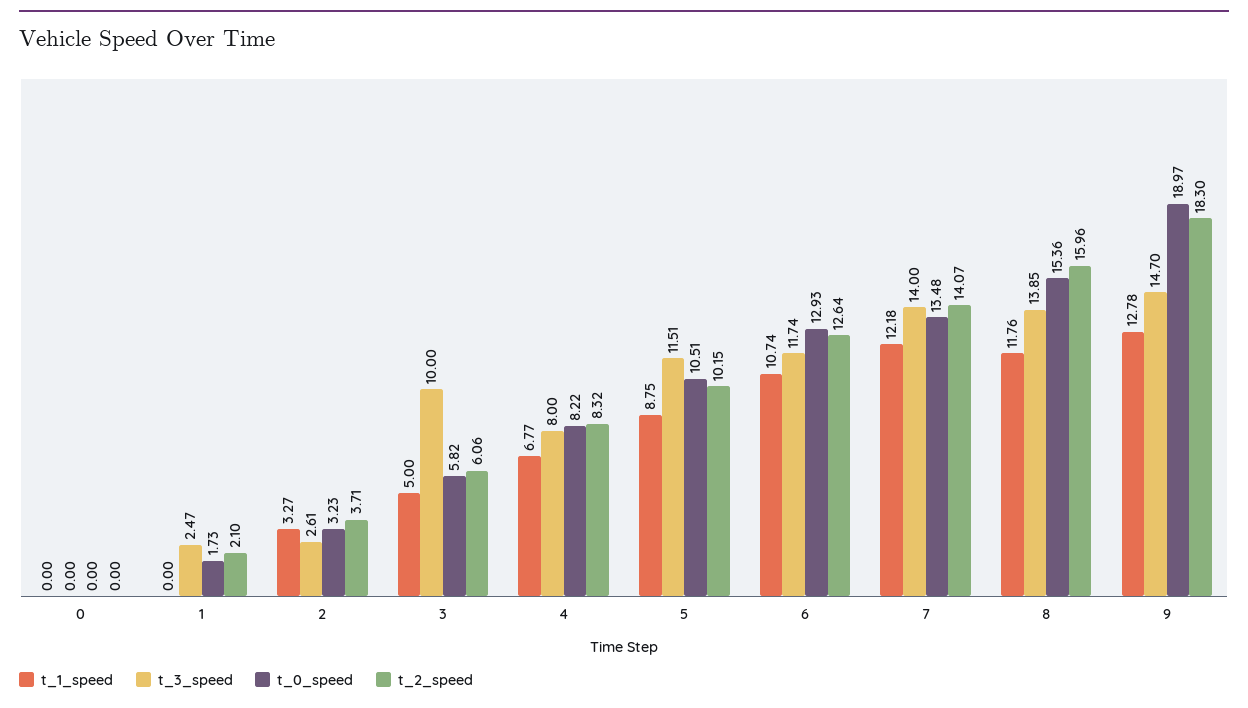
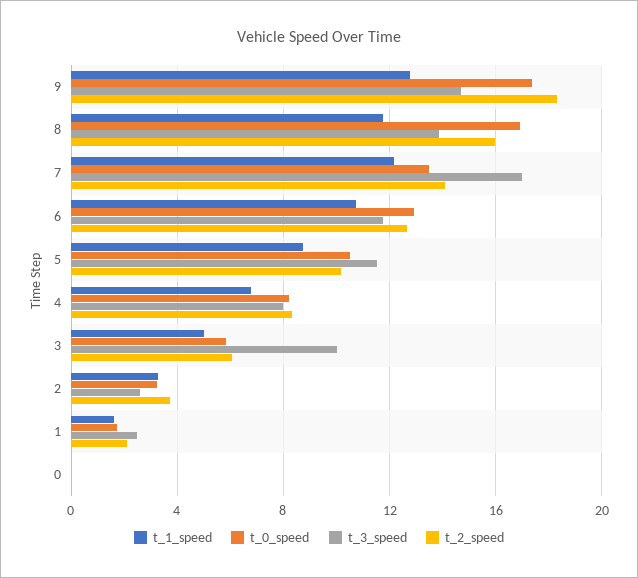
t_1_speed, 1: 0 -> 1.5
t_3_speed, 7: 14 -> 17
t_0_speed, 8: 15.36 -> 17
t_0_speed, 9: 18.97 -> 17.5

